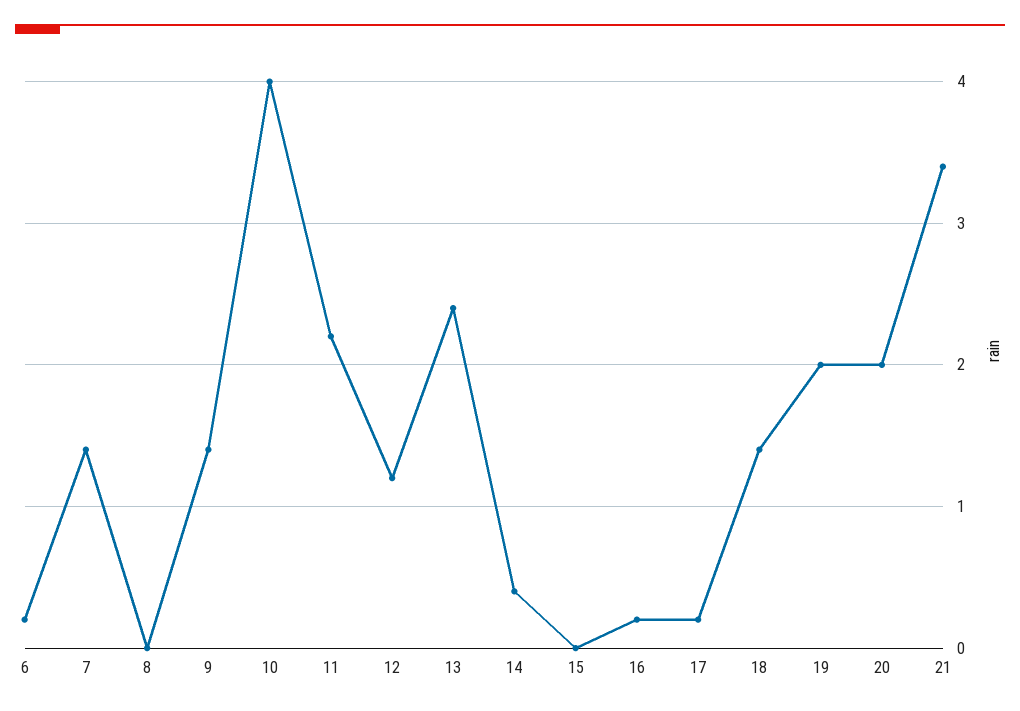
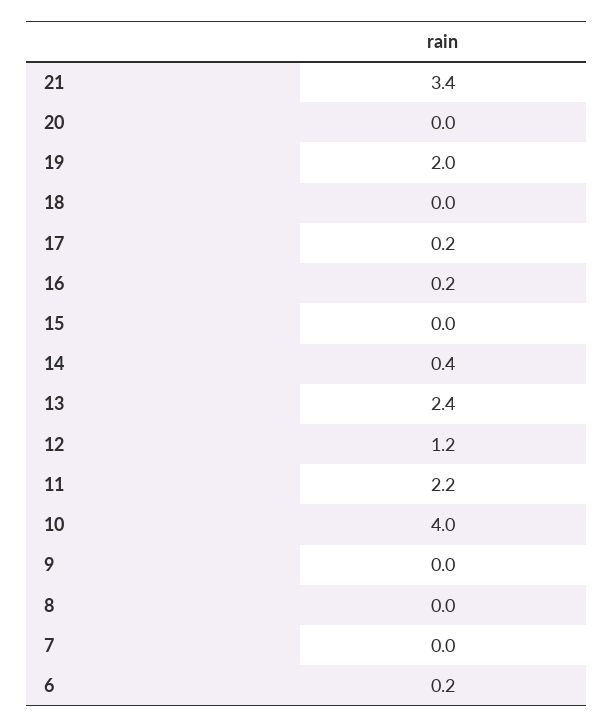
7: 1.4 -> 0
9: 1.4 -> 0
18: 1.4 -> 0
20: 2 -> 0

